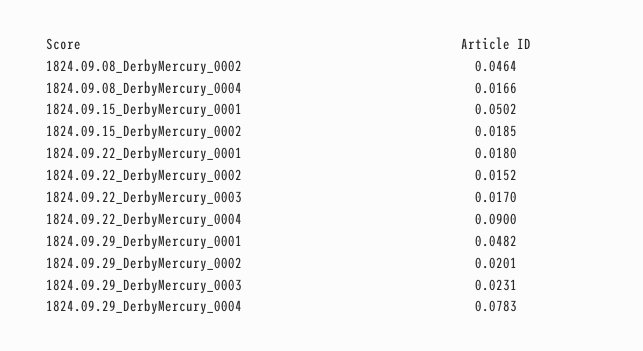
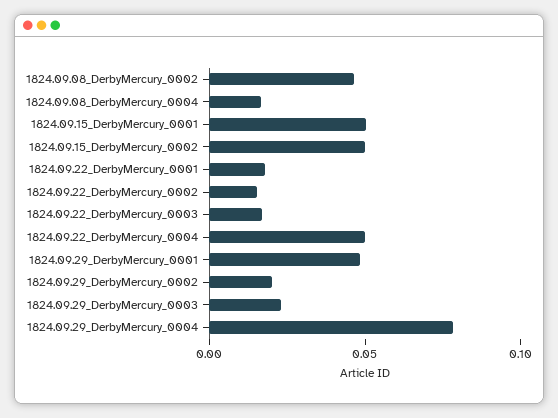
1824.09.15_DerbyMercury_0002: 0.0185 -> 0.05
1824.09.22_DerbyMercury_0004: 0.09 -> 0.05

